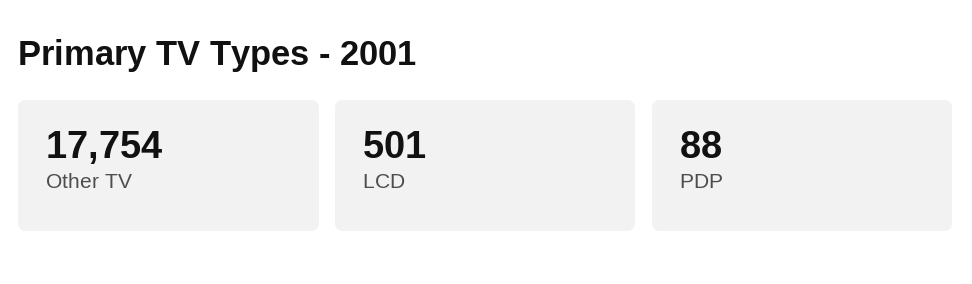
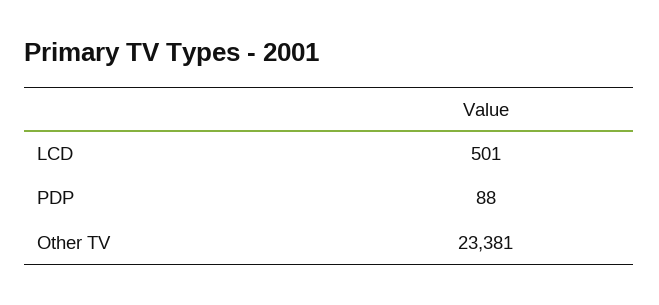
Other TV: 17754 -> 23381

